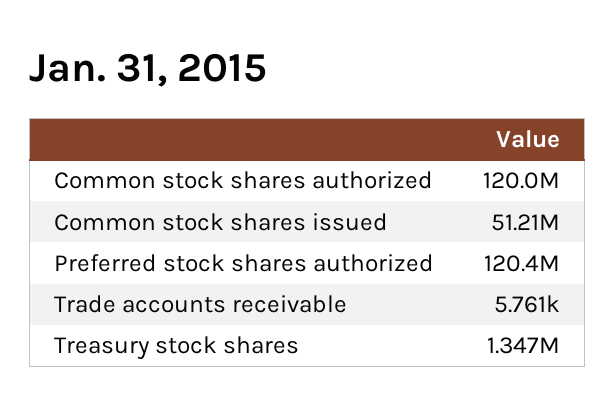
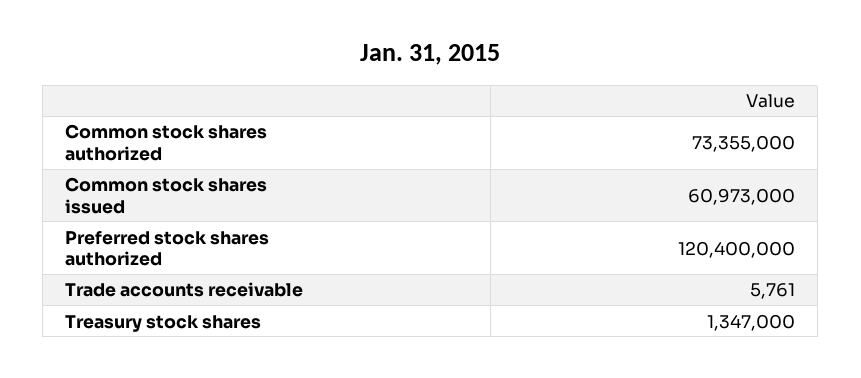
Common stock shares authorized: 120000000 -> 73355000
Common stock shares issued: 51210000 -> 60973000

